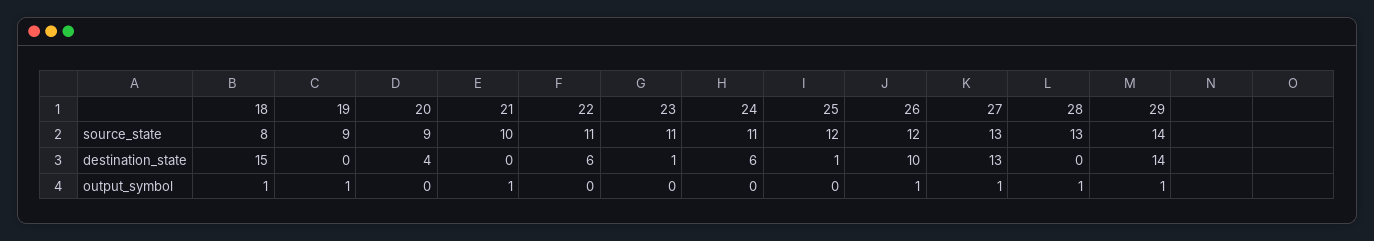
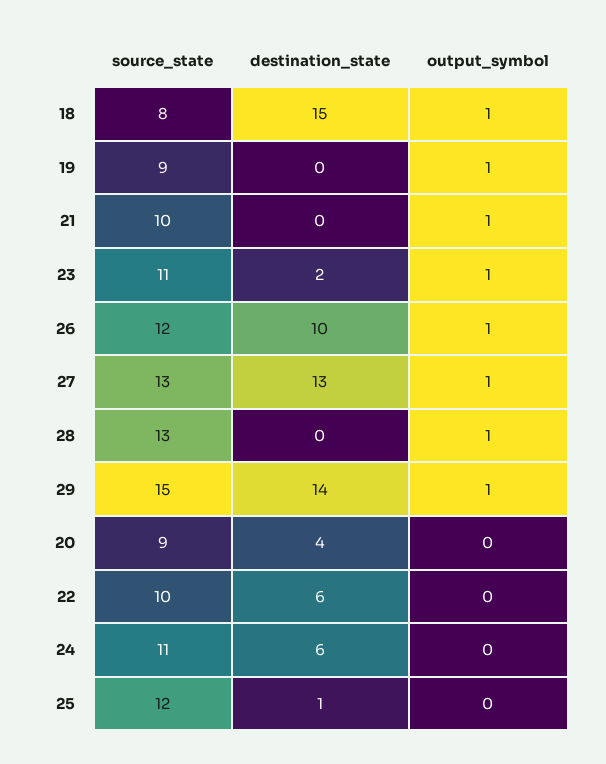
22, source_state: 11 -> 10
29, source_state: 14 -> 15
23, destination_state: 1 -> 2
23, output_symbol: 0 -> 1

